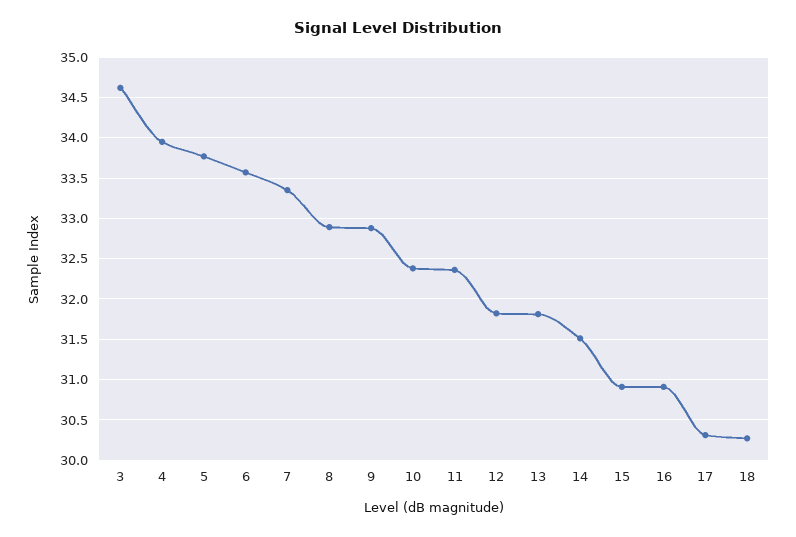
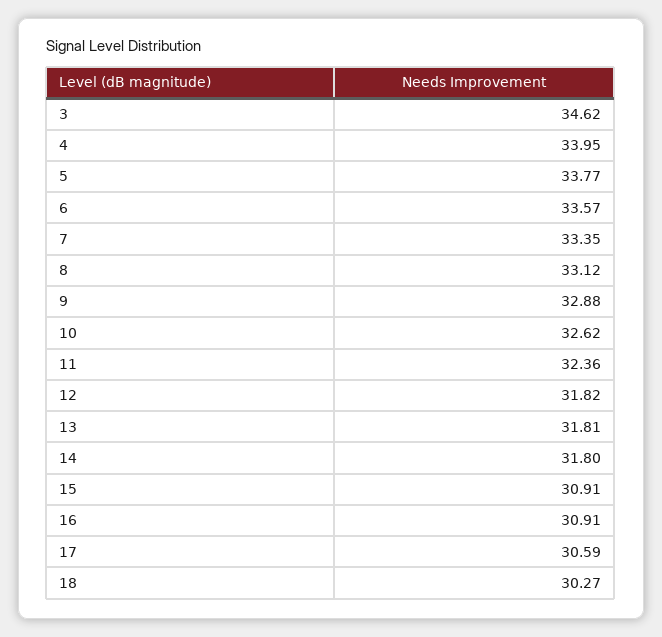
8: 32.9 -> 33.12
10: 32.4 -> 32.62
14: 31.5 -> 31.8
17: 30.3 -> 30.59

